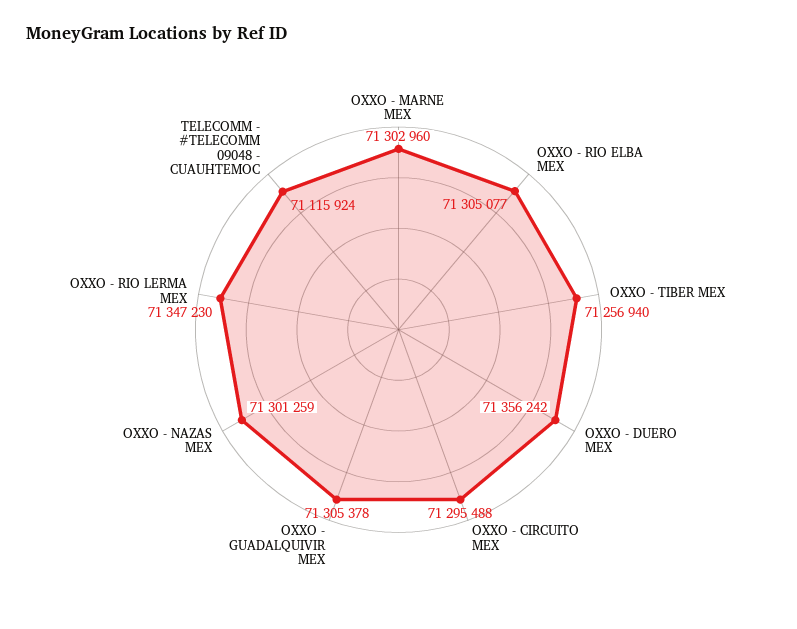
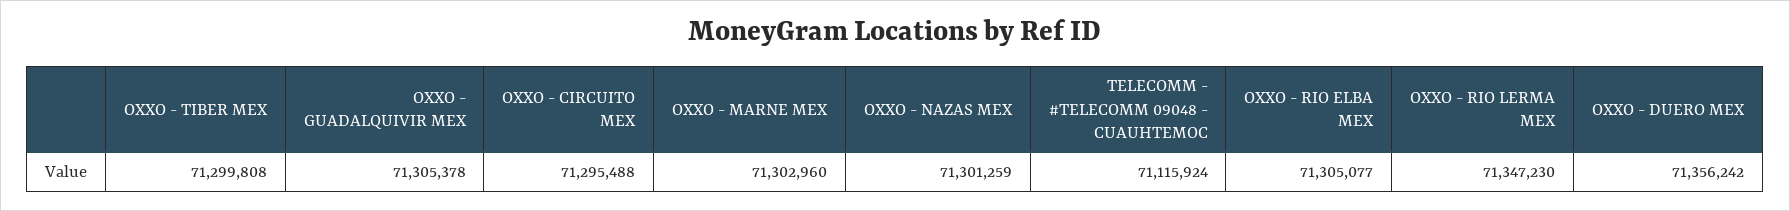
OXXO - TIBER MEX: 71256940 -> 71299808

